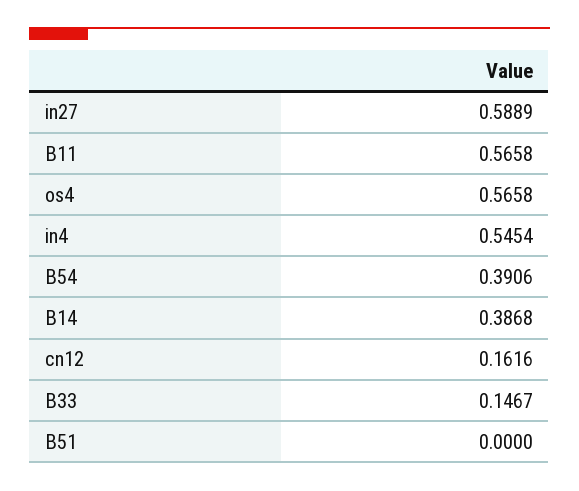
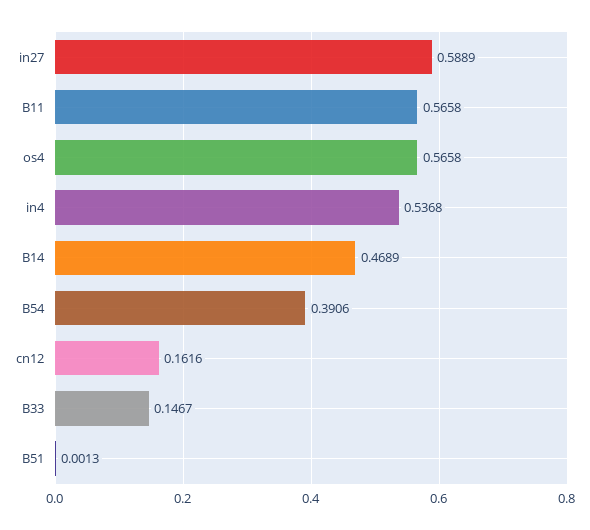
in4: 0.5454 -> 0.5368
B14: 0.3868 -> 0.4689
B51: 0 -> 0.0013

